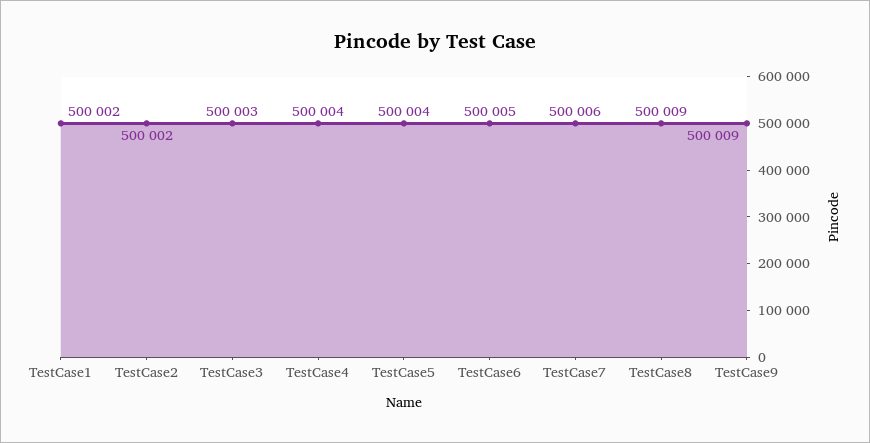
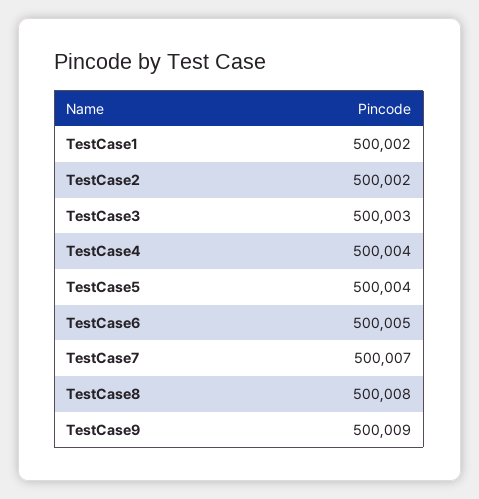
TestCase7: 500006 -> 500007
TestCase8: 500009 -> 500008

